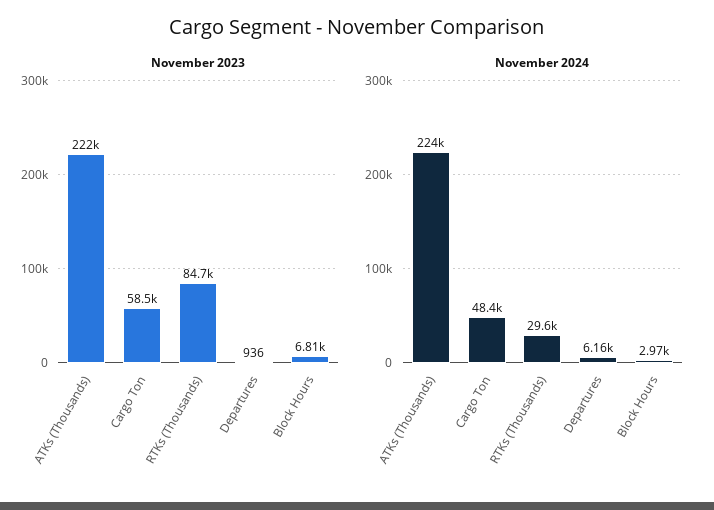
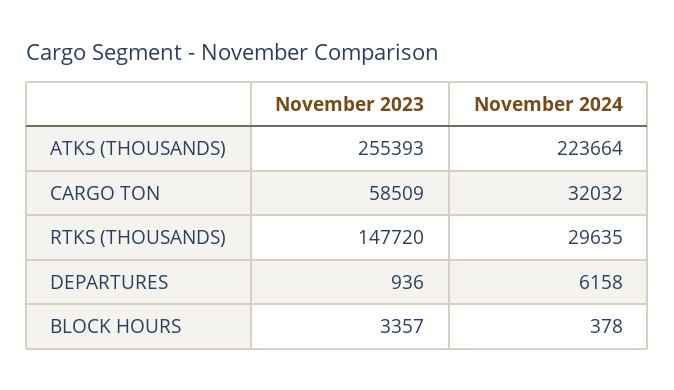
November 2023, ATKs (Thousands): 222000 -> 255393
November 2023, RTKs (Thousands): 84700 -> 147720
November 2023, Block Hours: 6810 -> 3357
November 2024, Cargo Ton: 48400 -> 32032
November 2024, Block Hours: 2970 -> 378

